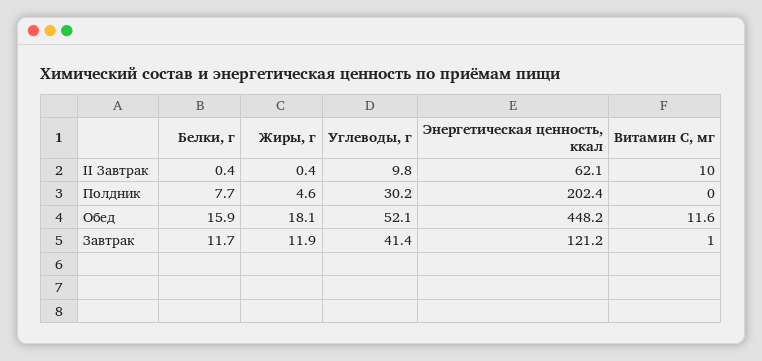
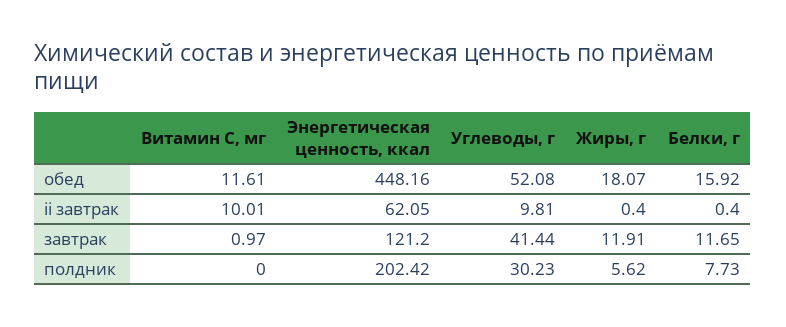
Жиры, г, Полдник: 4.6 -> 5.62

